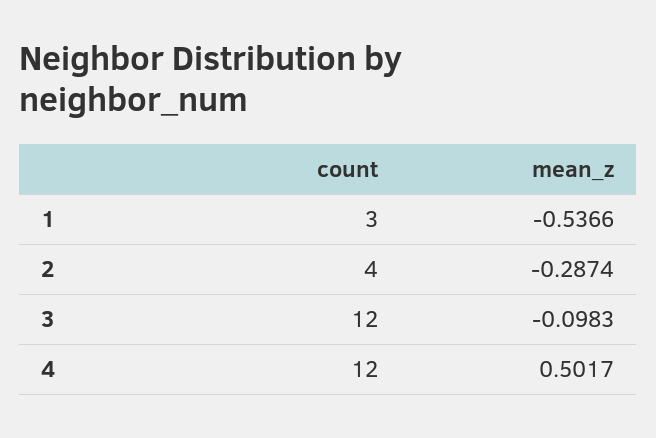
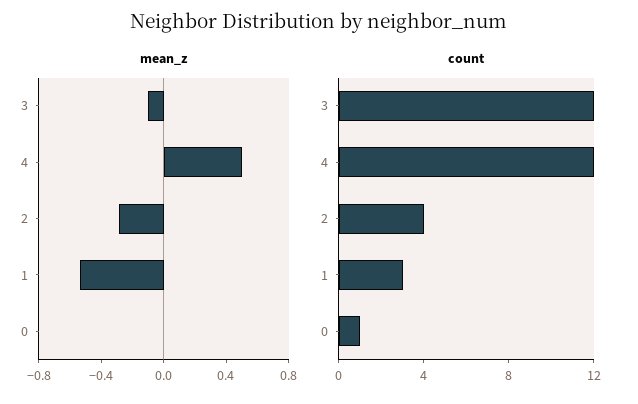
mean_z, 0: none -> 0
count, 0: none -> 1

